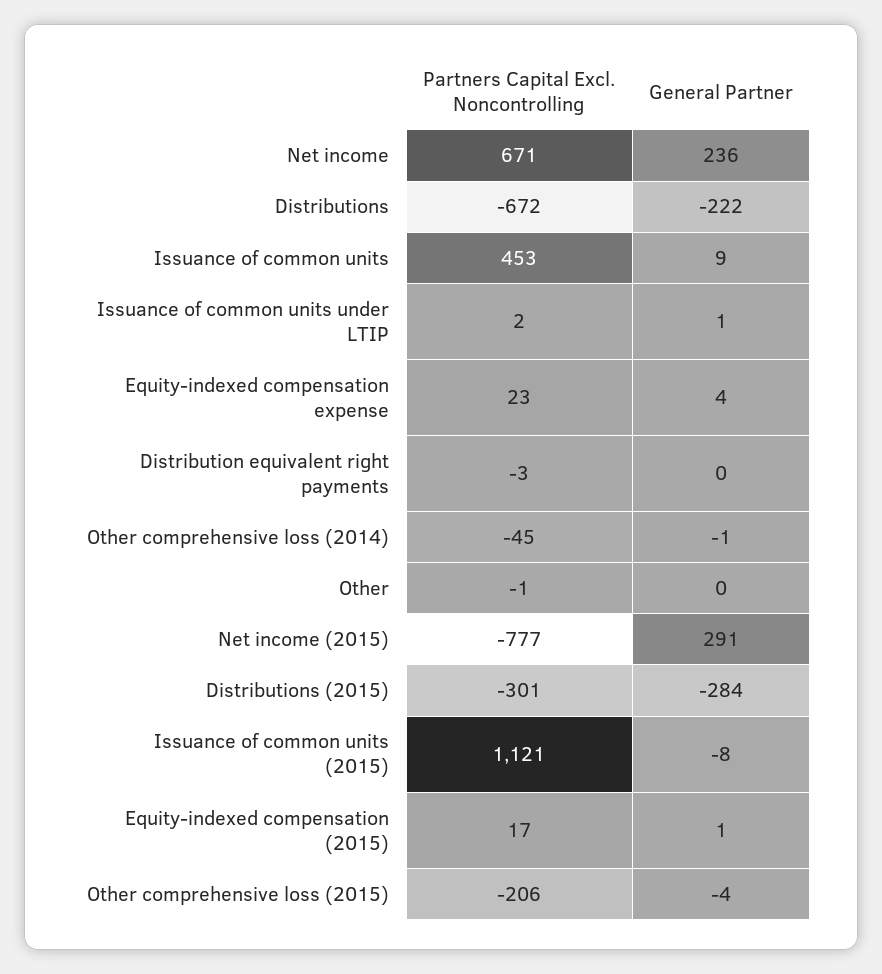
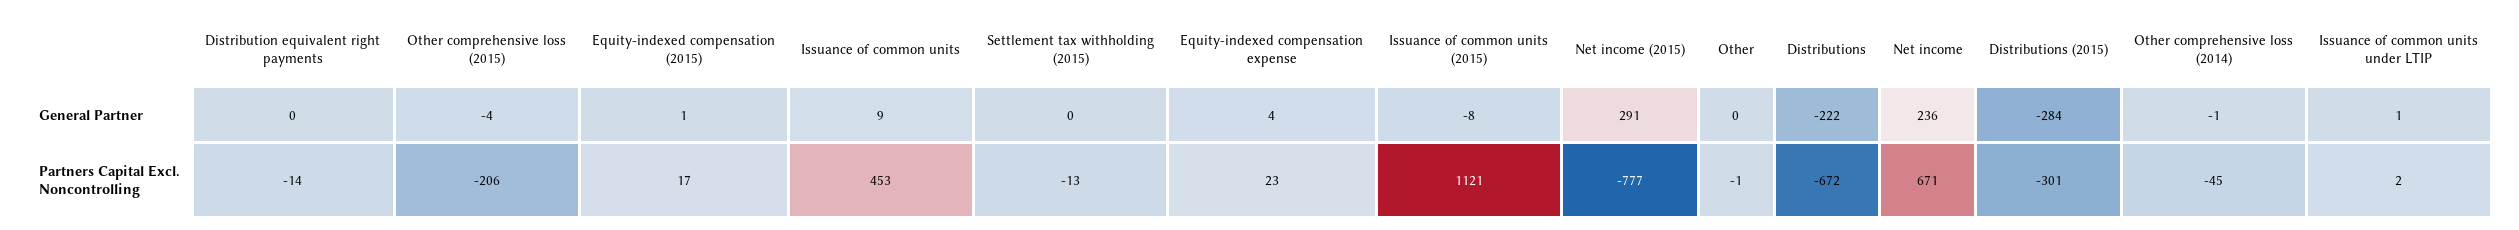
Partners Capital Excl. Noncontrolling, Distribution equivalent right payments: -3 -> -14
General Partner, Settlement tax withholding (2015): none -> 0
Partners Capital Excl. Noncontrolling, Settlement tax withholding (2015): none -> -13

